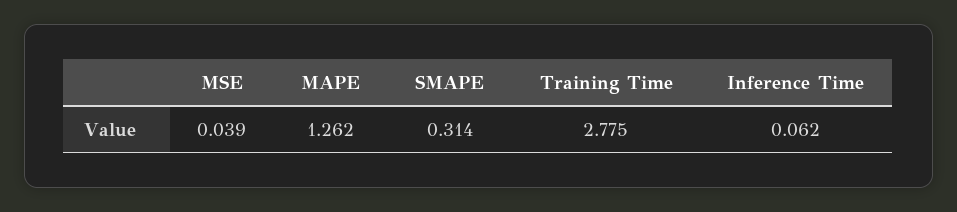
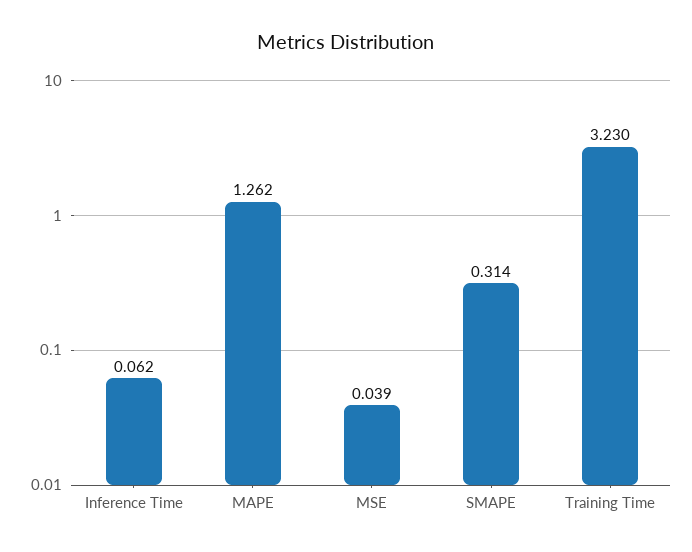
Training Time: 2.775 -> 3.23

